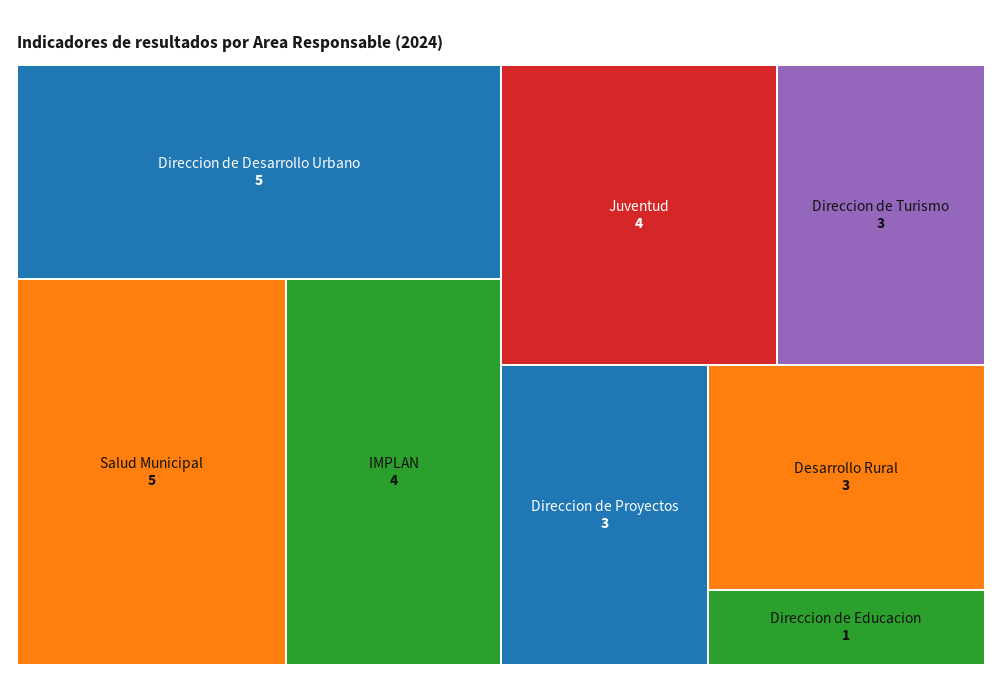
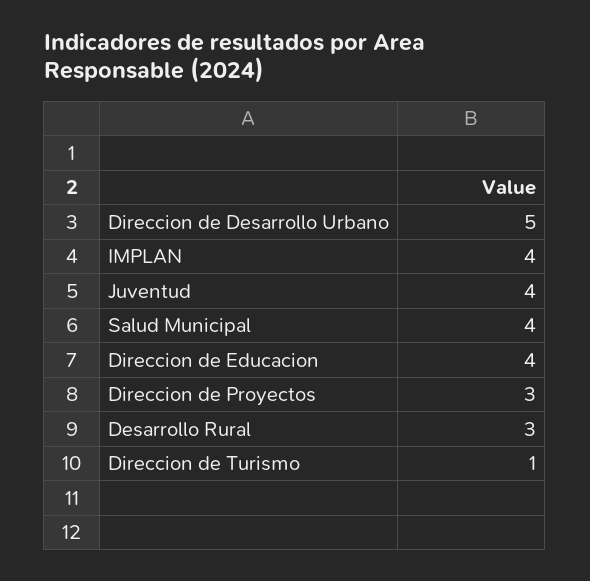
Salud Municipal: 5 -> 4
Direccion de Turismo: 3 -> 1
Direccion de Educacion: 1 -> 4

